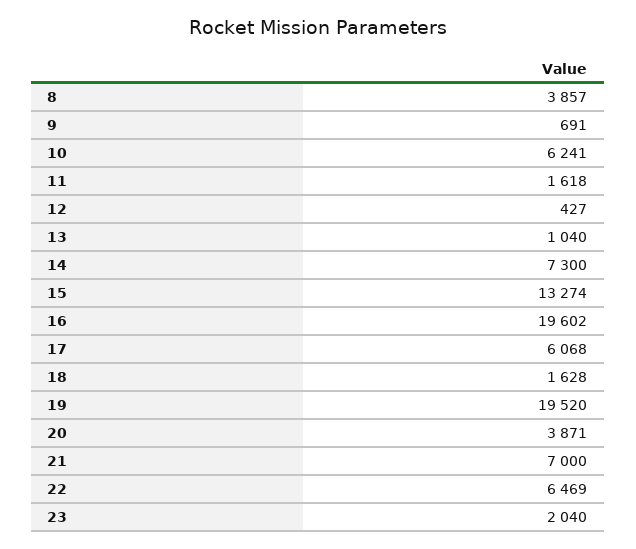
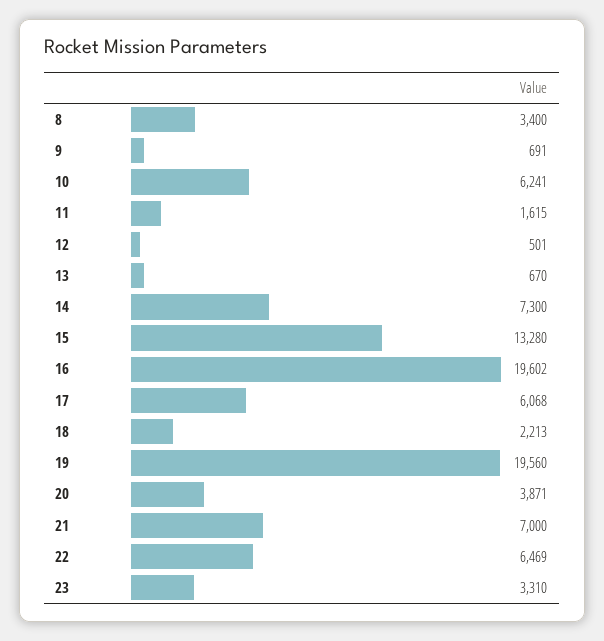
8: 3857 -> 3400
11: 1618 -> 1615
12: 427 -> 501
13: 1040 -> 670
15: 13274 -> 13280
18: 1628 -> 2213
19: 19520 -> 19560
23: 2040 -> 3310

